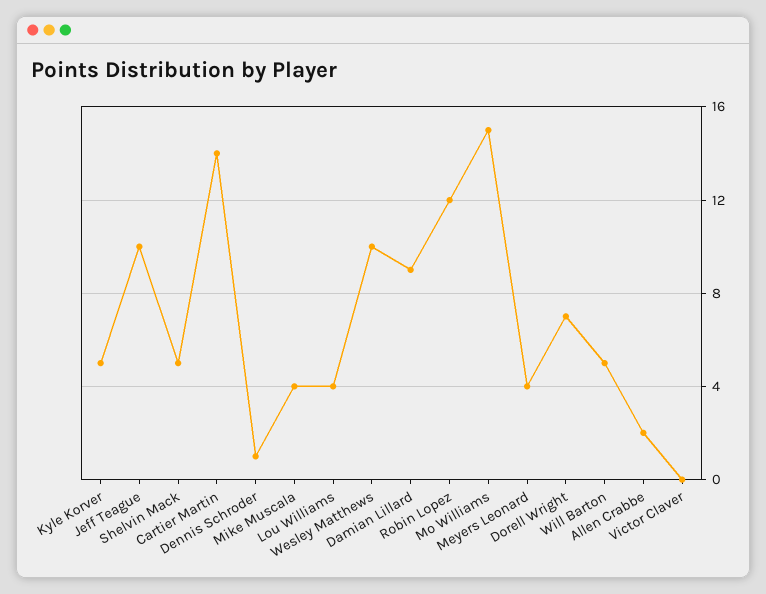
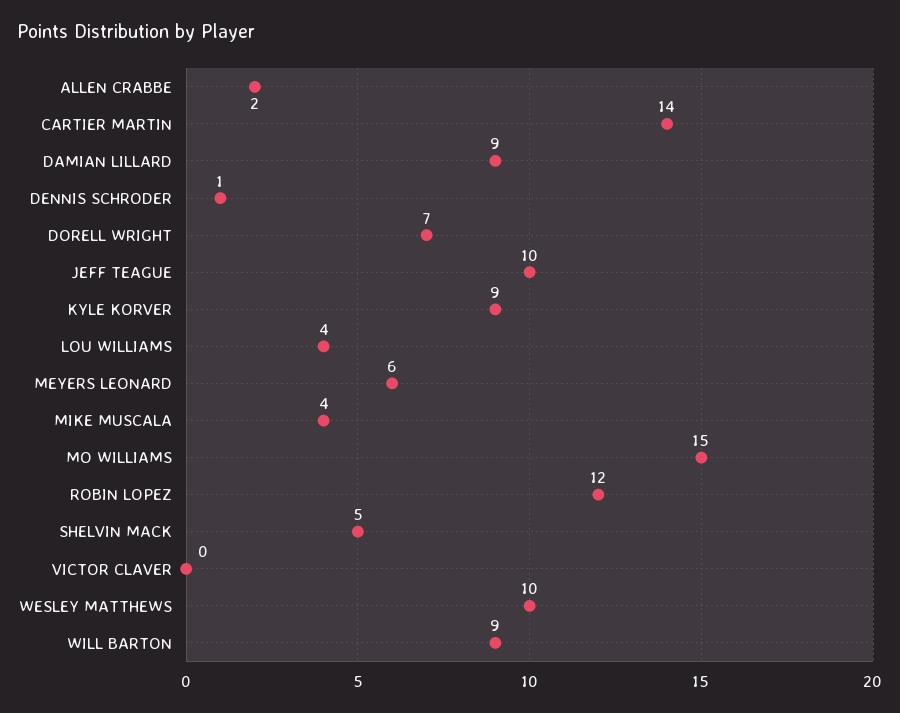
Kyle Korver: 5 -> 9
Meyers Leonard: 4 -> 6
Will Barton: 5 -> 9

